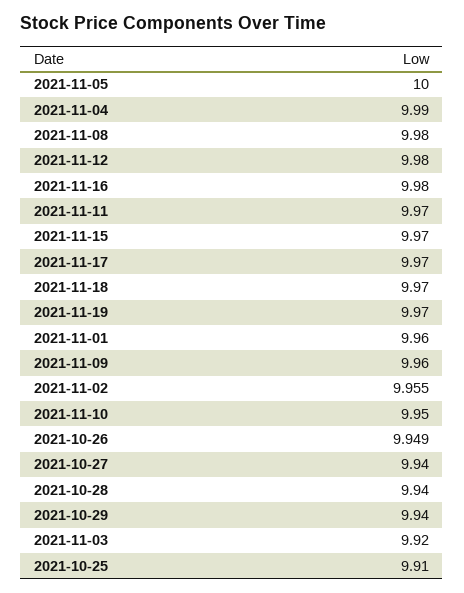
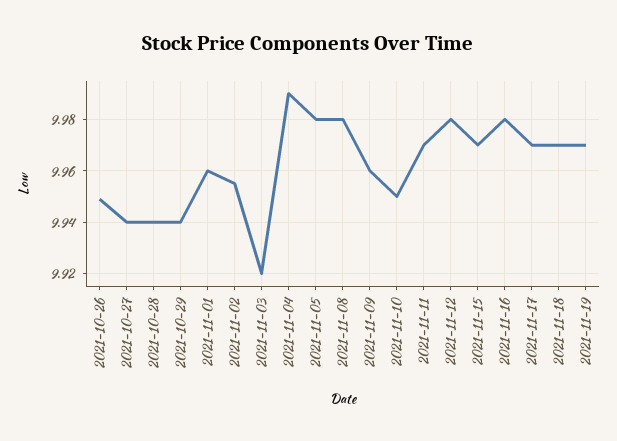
2021-11-05: 10 -> 9.98
2021-10-25: 9.91 -> none

